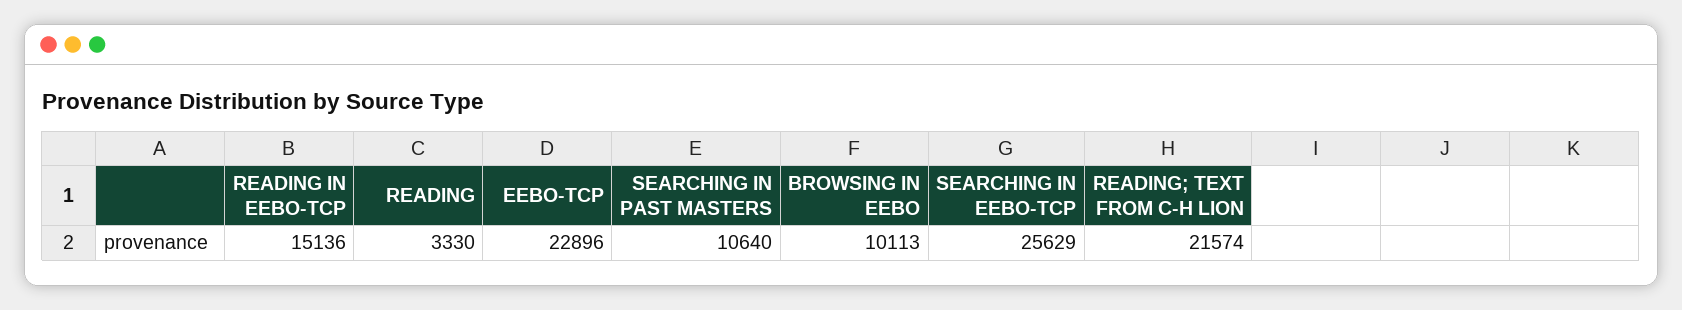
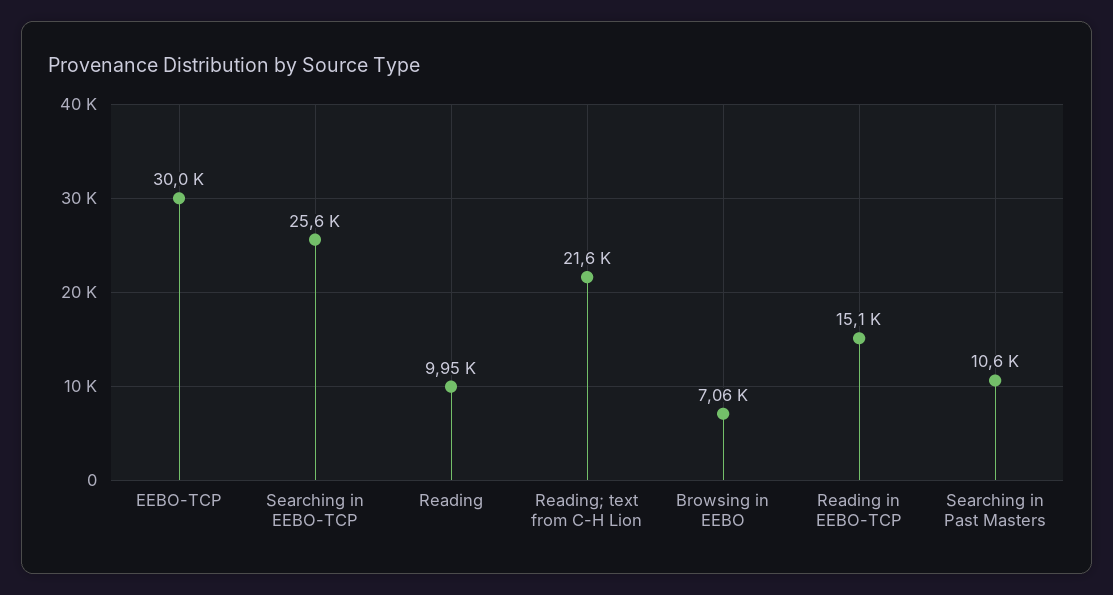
READING: 3330 -> 9950
EEBO-TCP: 22896 -> 30000
BROWSING IN EEBO: 10113 -> 7060

